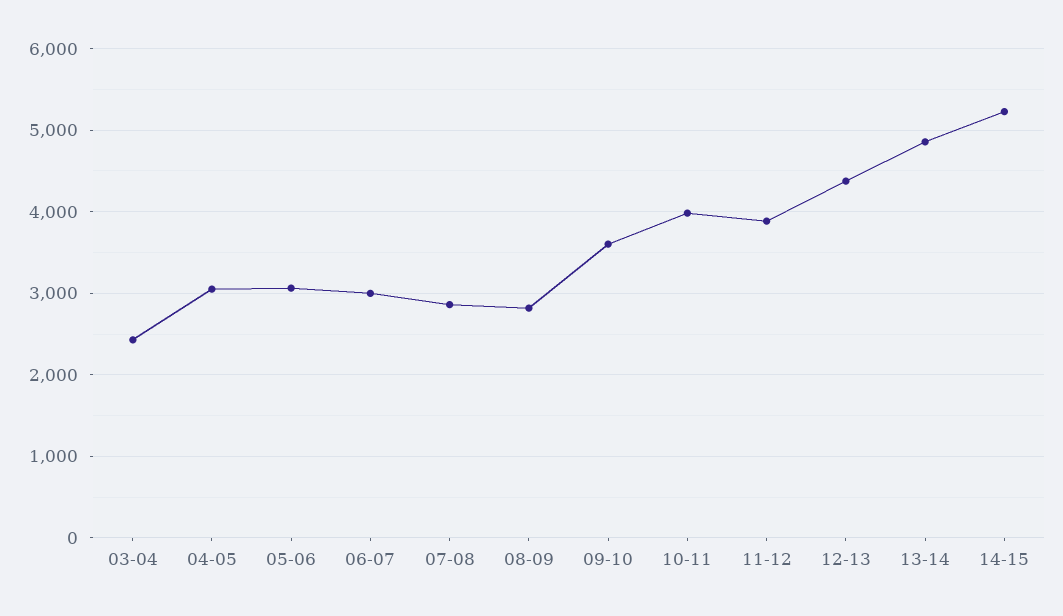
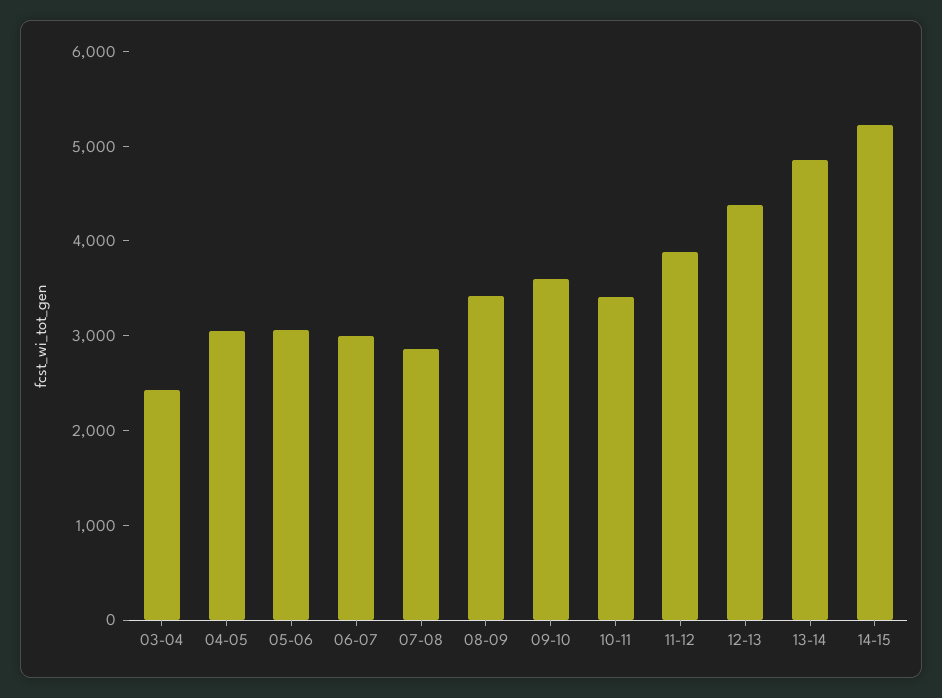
08-09: 2800 -> 3400
10-11: 4000 -> 3400

